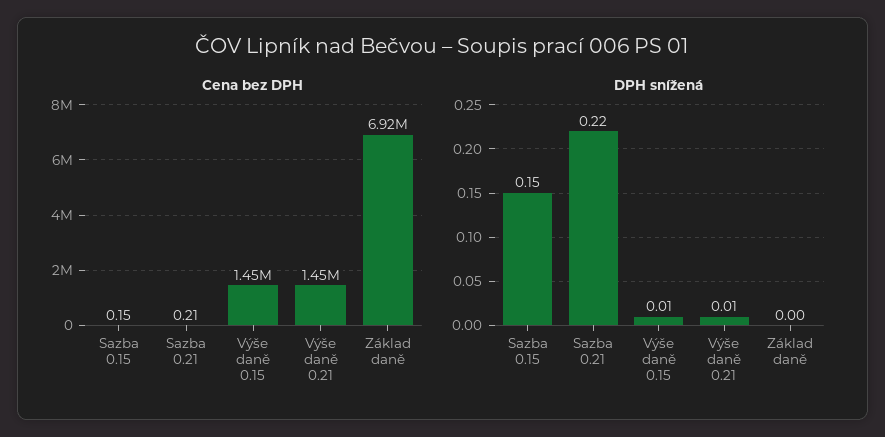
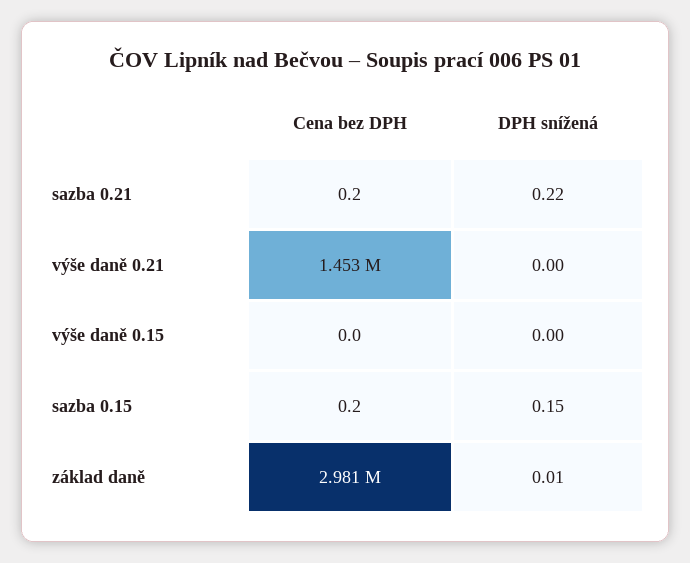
Cena bez DPH, Výše daně 0.15: 1450000 -> 0
Cena bez DPH, Základ daně: 6920000 -> 2981000
DPH snížená, Výše daně 0.15: 0.01 -> 0
DPH snížená, Výše daně 0.21: 0.01 -> 0
DPH snížená, Základ daně: 0 -> 0.01

